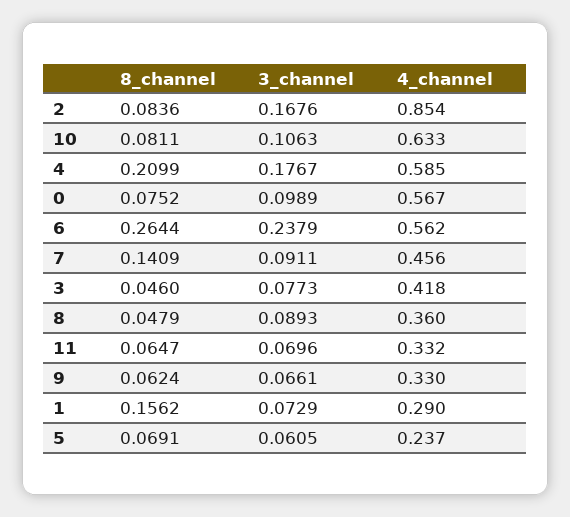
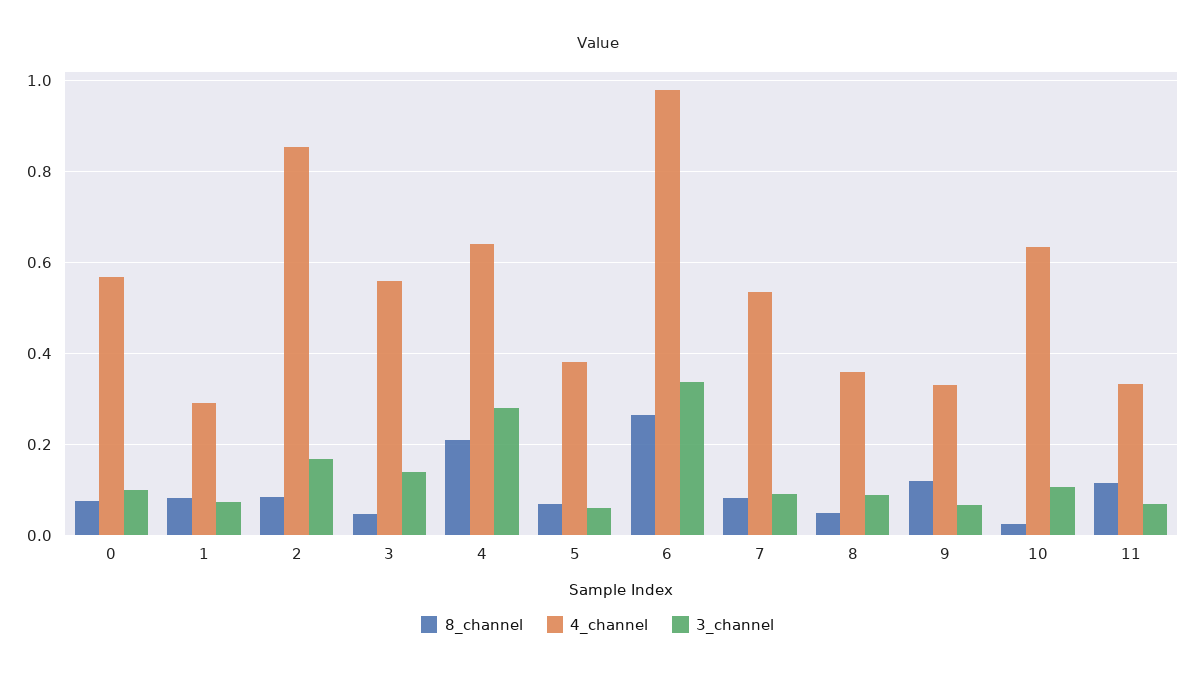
8_channel, 10: 0.0811 -> 0.02
3_channel, 4: 0.1767 -> 0.28
4_channel, 4: 0.585 -> 0.64
3_channel, 6: 0.2379 -> 0.34
4_channel, 6: 0.562 -> 0.98
8_channel, 7: 0.1409 -> 0.08
4_channel, 7: 0.456 -> 0.54
3_channel, 3: 0.0773 -> 0.14
4_channel, 3: 0.418 -> 0.56
8_channel, 11: 0.0647 -> 0.12
8_channel, 9: 0.0624 -> 0.12
8_channel, 1: 0.1562 -> 0.08
4_channel, 5: 0.237 -> 0.38

